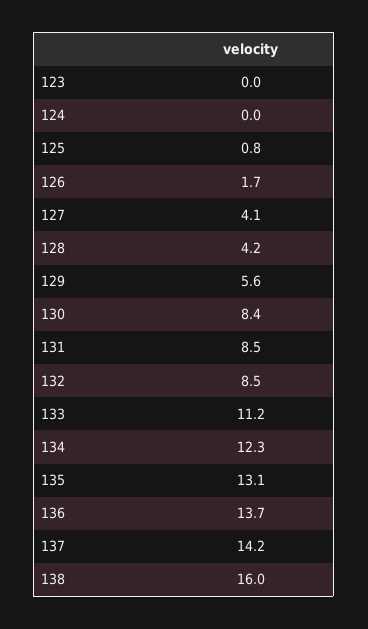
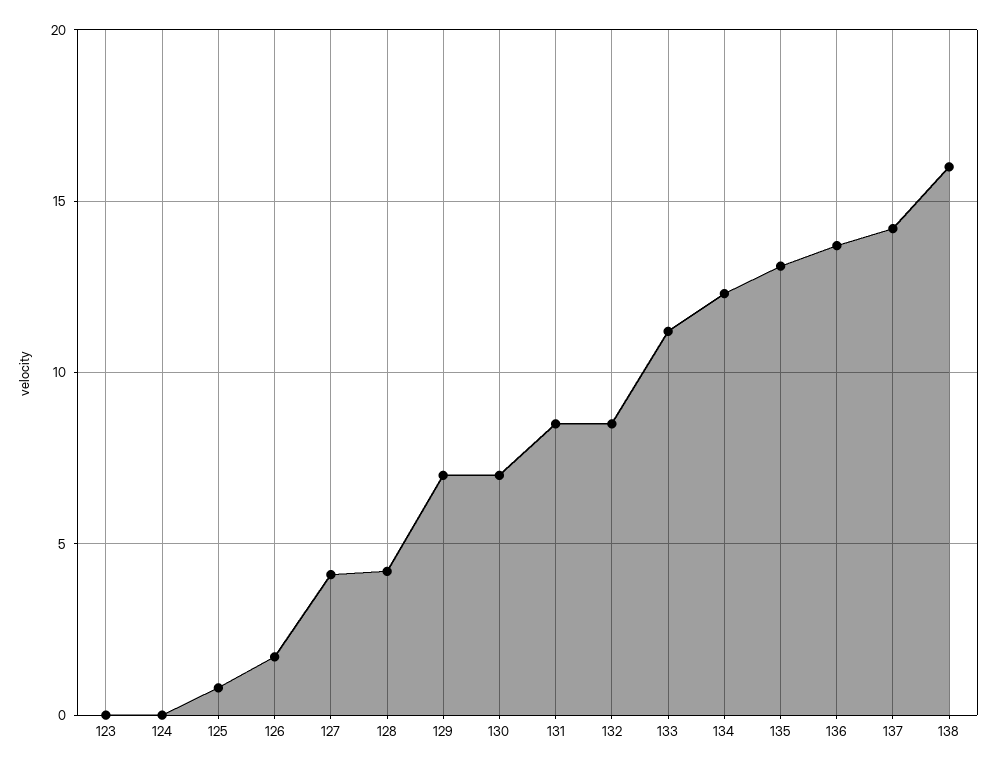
129: 5.6 -> 7
130: 8.4 -> 7

